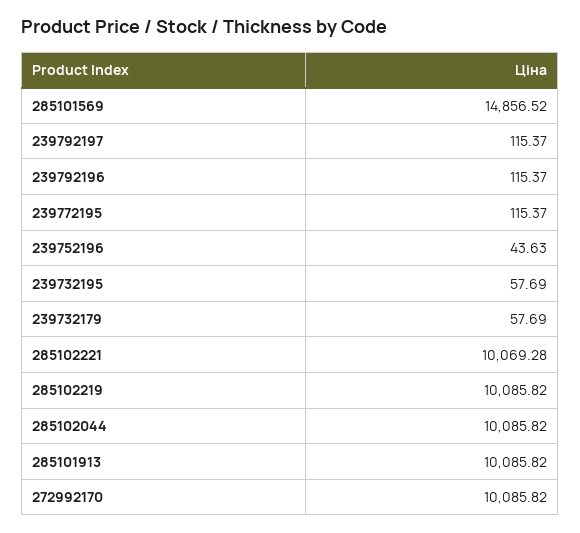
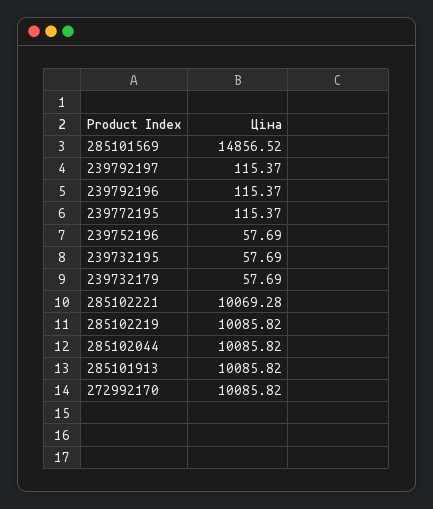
239752196: 43.63 -> 57.69

